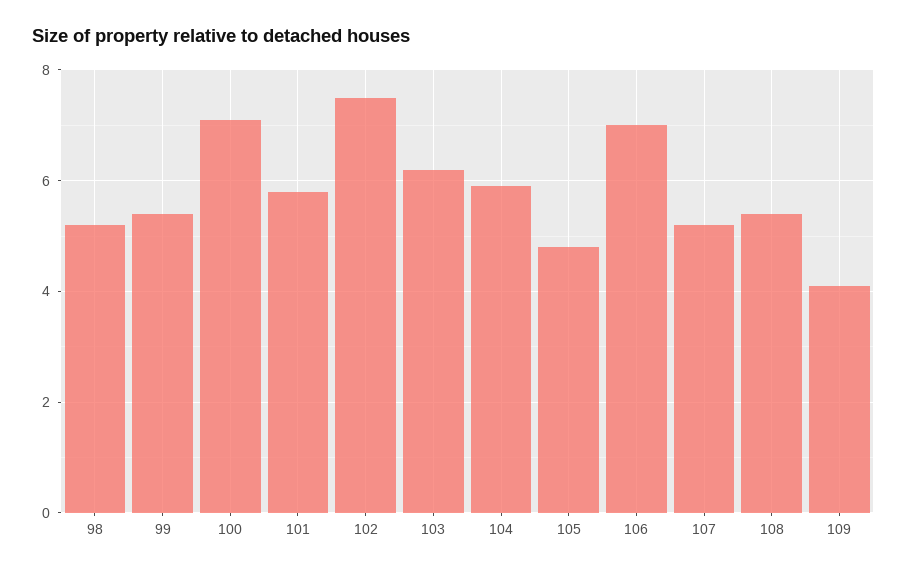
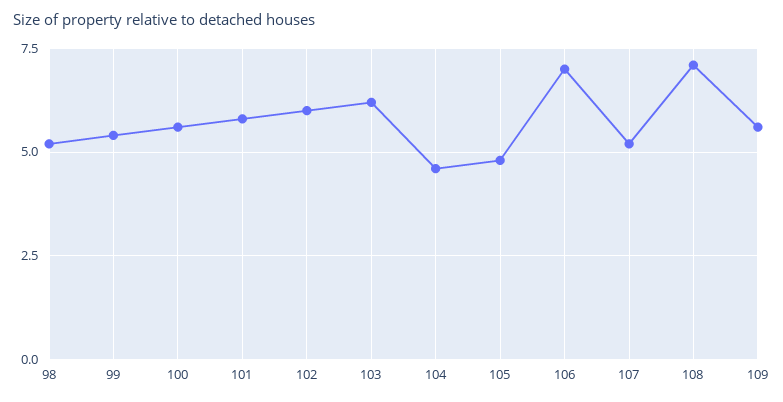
100: 7 -> 5.5
102: 7.5 -> 6
104: 6 -> 4.5
108: 5.5 -> 7
109: 4 -> 5.5

